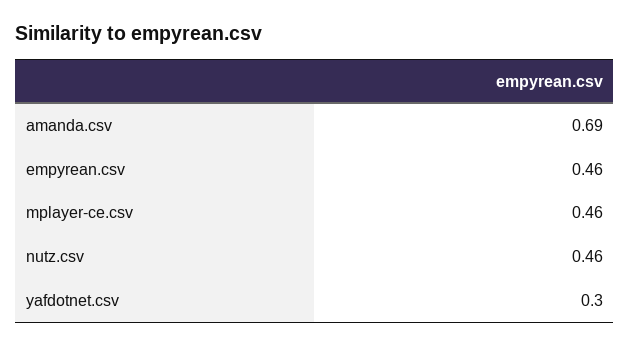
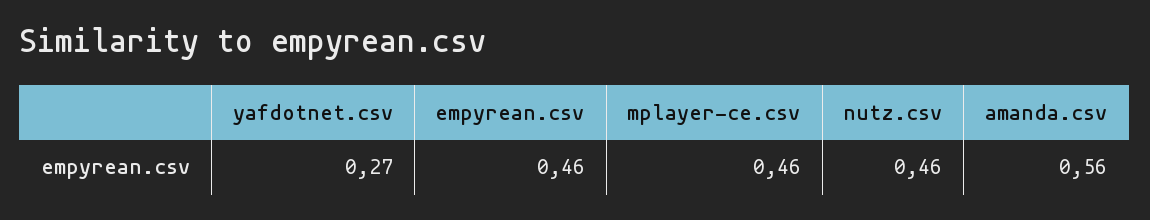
amanda.csv: 0.69 -> 0.56
yafdotnet.csv: 0.3 -> 0.27

